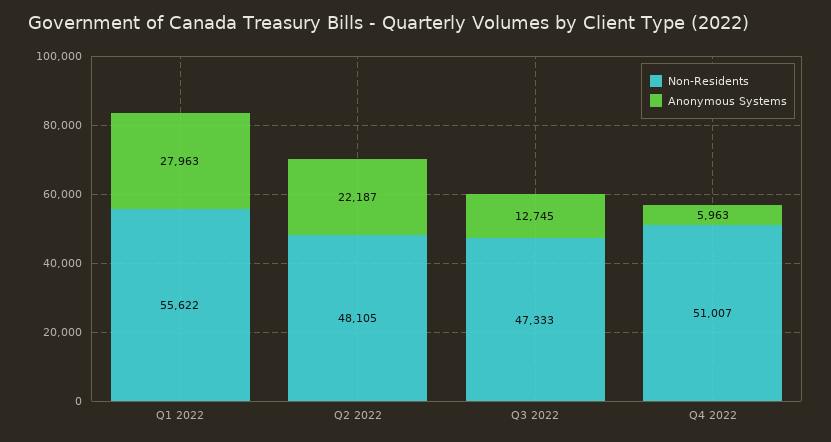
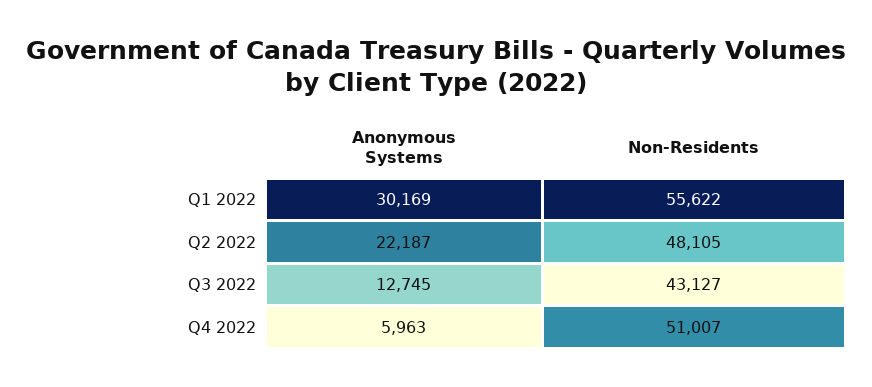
Anonymous Systems, Q1 2022: 27963 -> 30169
Non-Residents, Q3 2022: 47333 -> 43127

